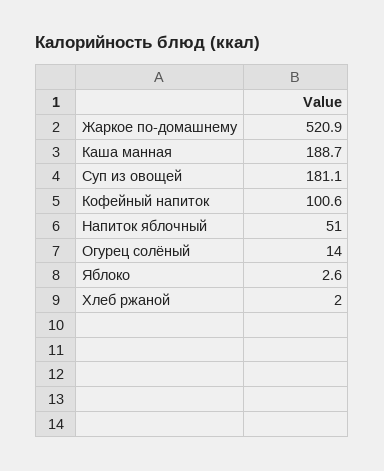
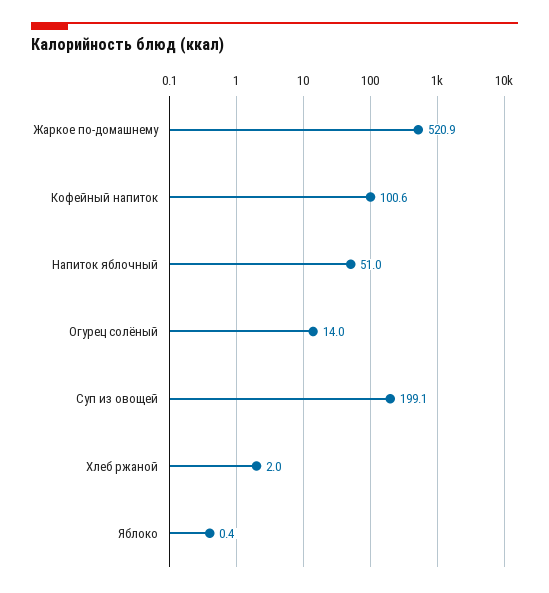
Каша манная: 188.7 -> none
Суп из овощей: 181.1 -> 199.1
Яблоко: 2.6 -> 0.4

